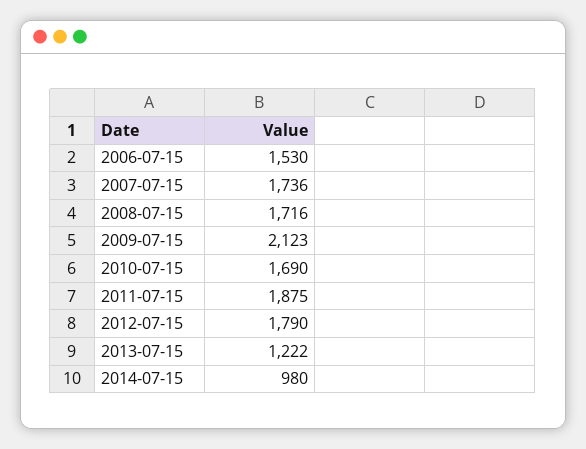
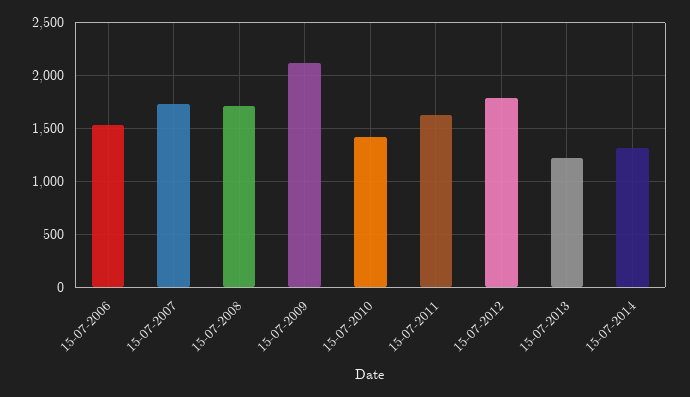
2010-07-15: 1690 -> 1400
2011-07-15: 1875 -> 1600
2014-07-15: 980 -> 1300

